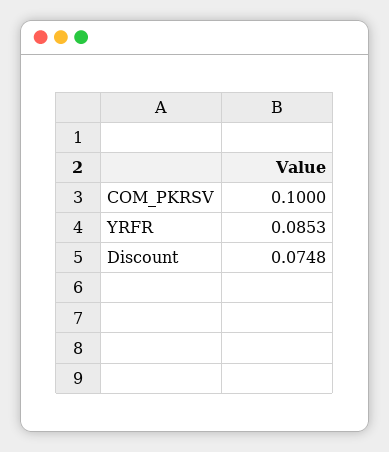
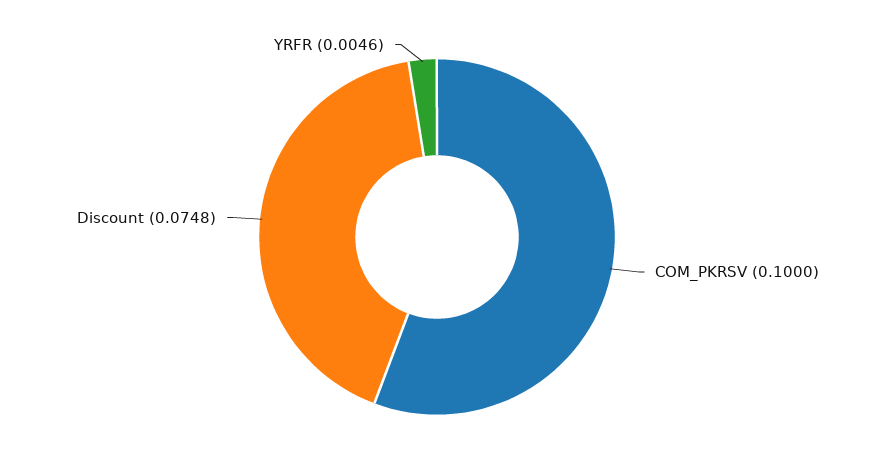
YRFR: 0.0853 -> 0.0046

